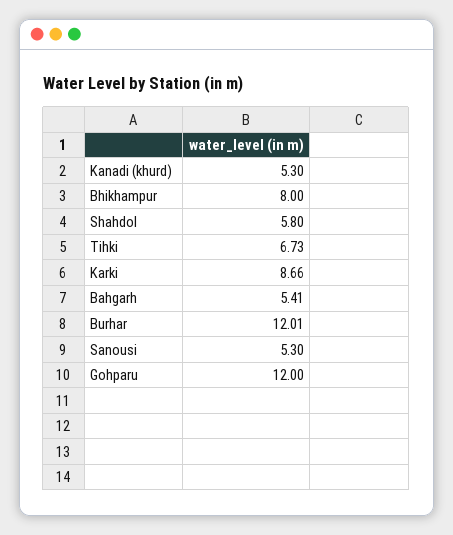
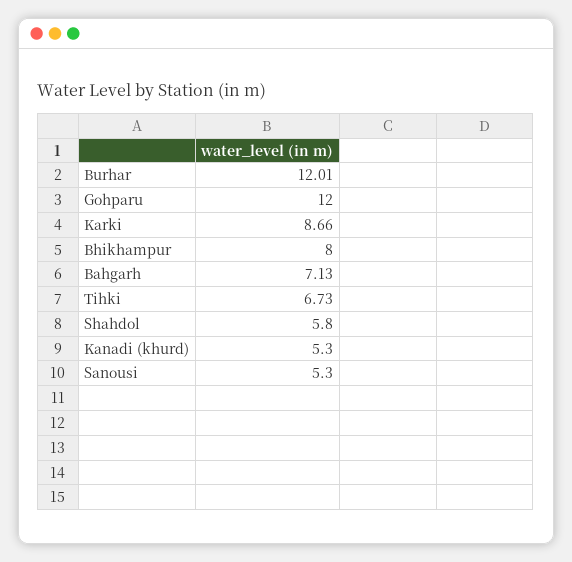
Bahgarh: 5.41 -> 7.13

